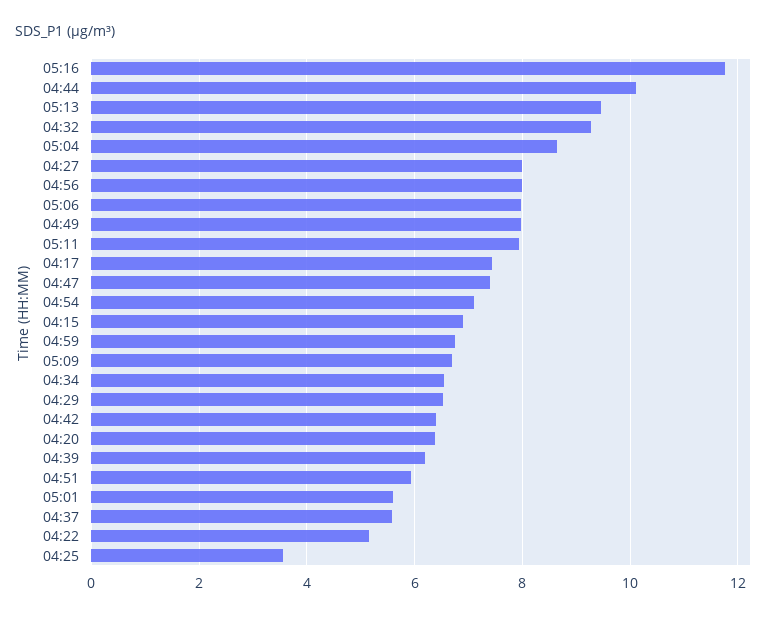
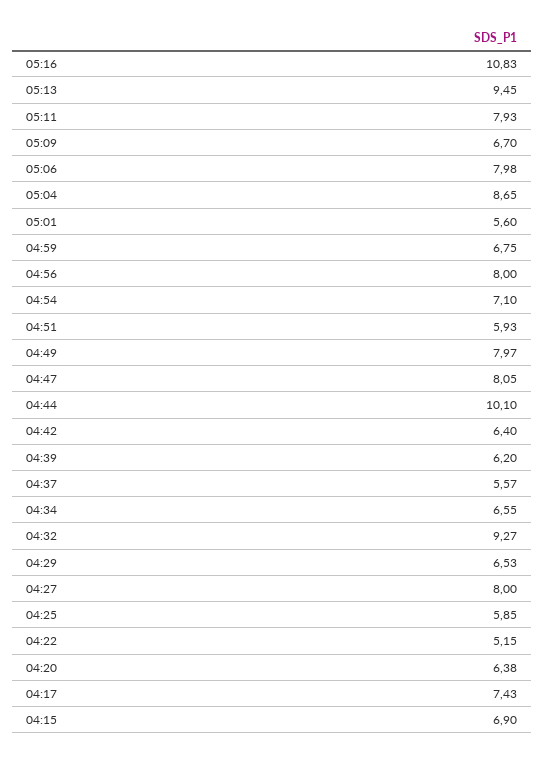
05:16: 11.8 -> 10.83
04:47: 7.4 -> 8.05
04:25: 3.6 -> 5.85

